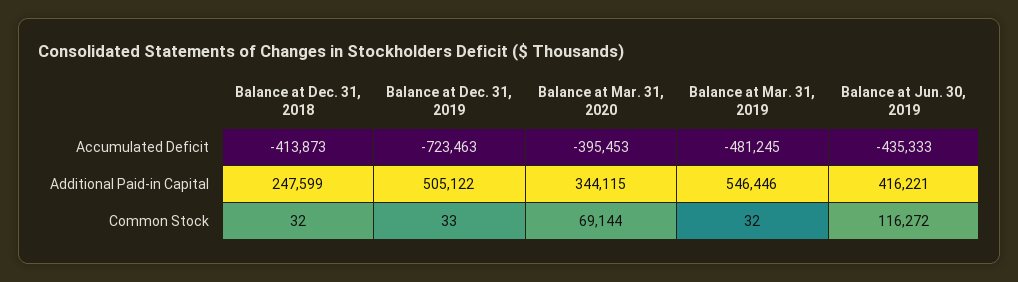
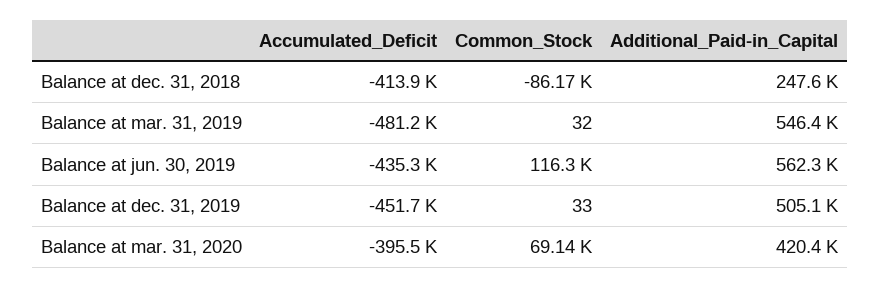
Balance at Dec. 31, 2019, Accumulated Deficit: -723463 -> -451700
Balance at Mar. 31, 2020, Additional Paid-in Capital: 344115 -> 420400
Balance at Jun. 30, 2019, Additional Paid-in Capital: 416221 -> 562300
Balance at Dec. 31, 2018, Common Stock: 32 -> -86170

